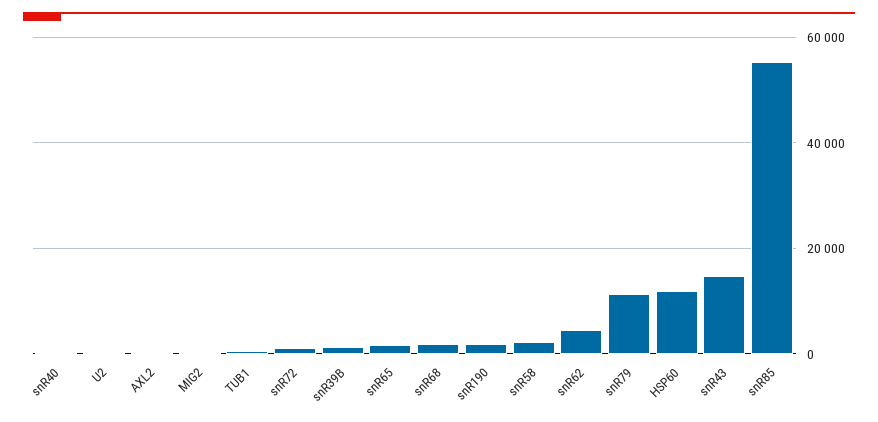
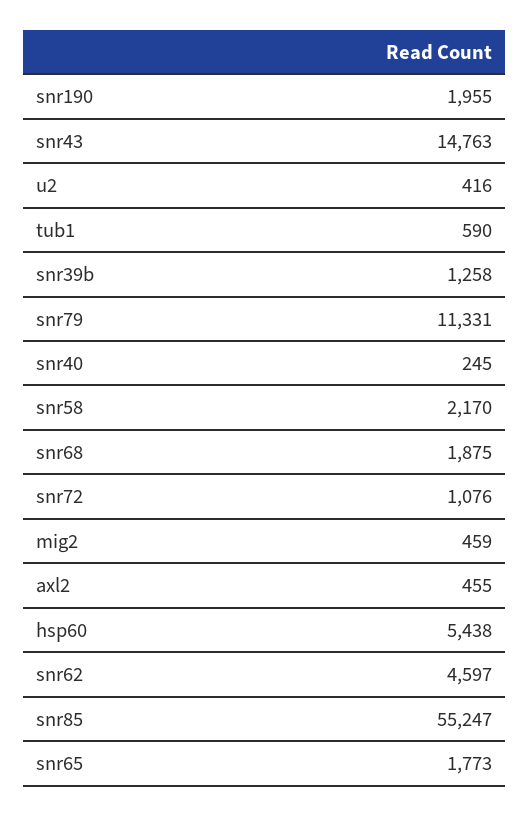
HSP60: 12000 -> 5438

